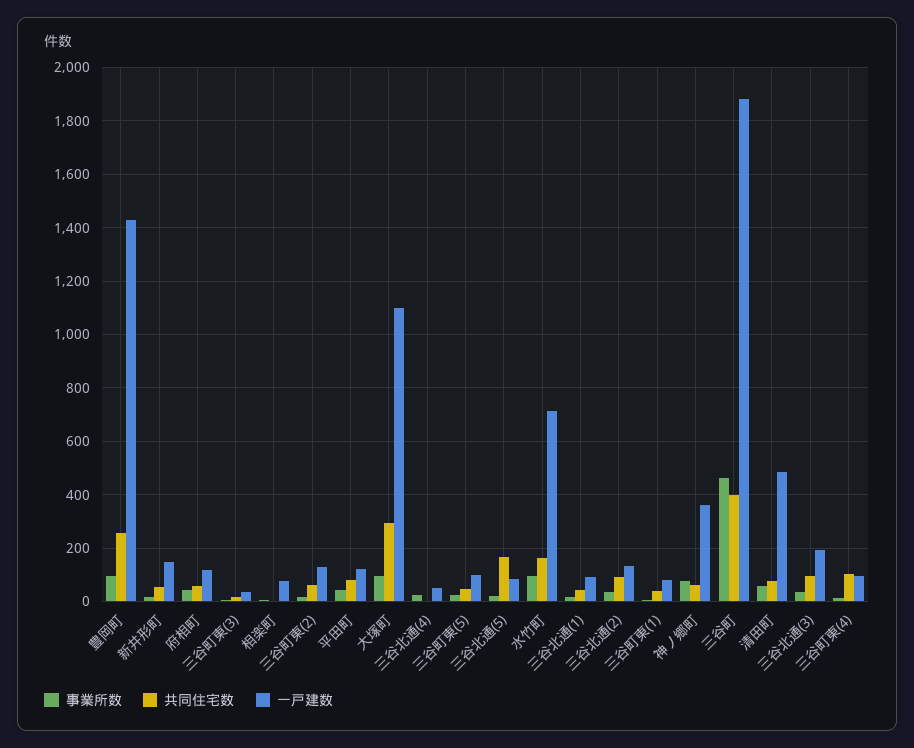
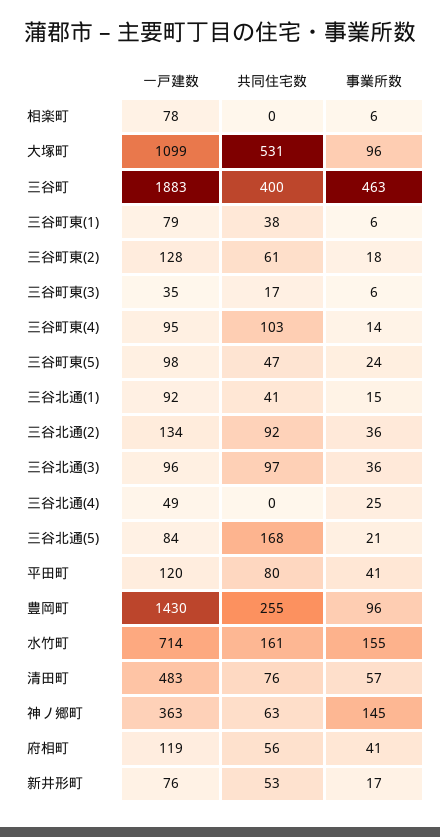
一戸建数, 新井形町: 150 -> 76
共同住宅数, 大塚町: 300 -> 531
事業所数, 水竹町: 100 -> 155
事業所数, 神ノ郷町: 75 -> 145
一戸建数, 三谷北通(3): 200 -> 96

